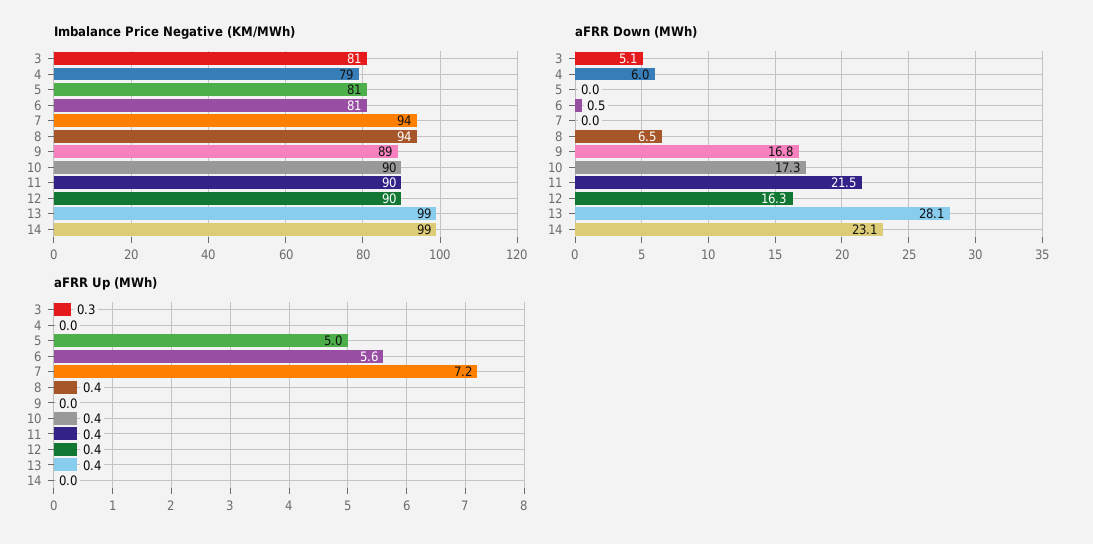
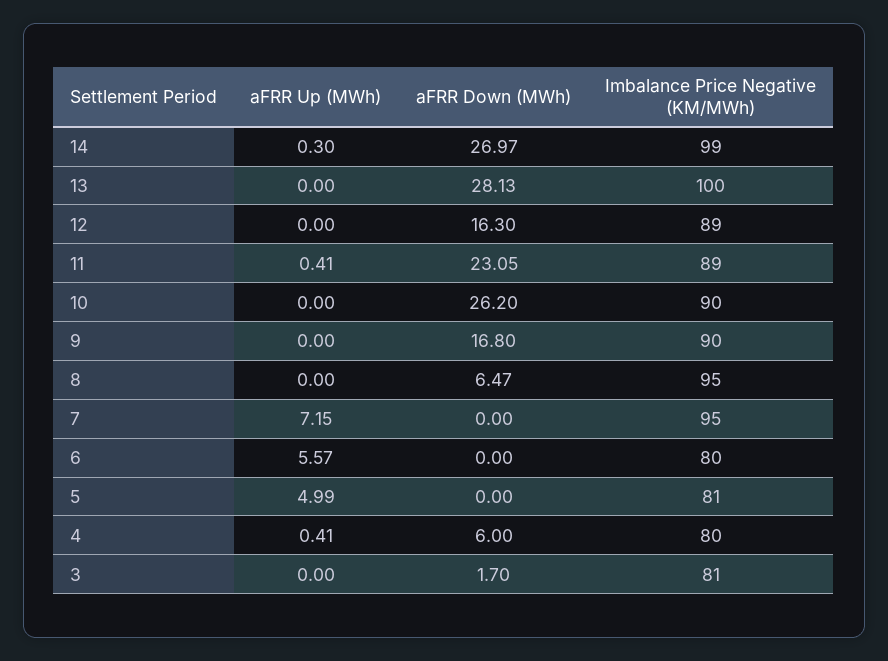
Imbalance Price Negative (KM/MWh), 4: 79 -> 80
Imbalance Price Negative (KM/MWh), 6: 81 -> 80
Imbalance Price Negative (KM/MWh), 7: 94 -> 95
Imbalance Price Negative (KM/MWh), 8: 94 -> 95
Imbalance Price Negative (KM/MWh), 9: 89 -> 90
Imbalance Price Negative (KM/MWh), 11: 90 -> 89
Imbalance Price Negative (KM/MWh), 12: 90 -> 89
Imbalance Price Negative (KM/MWh), 13: 99 -> 100
aFRR Down (MWh), 3: 5.1 -> 1.7
aFRR Down (MWh), 6: 0.5 -> 0
aFRR Down (MWh), 10: 17.3 -> 26.2
aFRR Down (MWh), 11: 21.5 -> 23.05
aFRR Down (MWh), 14: 23.1 -> 26.97
aFRR Up (MWh), 3: 0.3 -> 0
aFRR Up (MWh), 4: 0 -> 0.41
aFRR Up (MWh), 8: 0.4 -> 0
aFRR Up (MWh), 10: 0.4 -> 0
aFRR Up (MWh), 12: 0.4 -> 0
aFRR Up (MWh), 13: 0.4 -> 0
aFRR Up (MWh), 14: 0 -> 0.3

